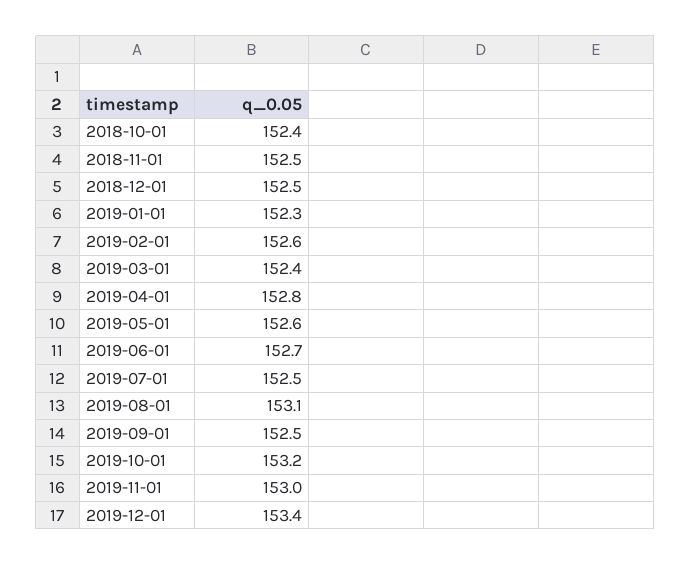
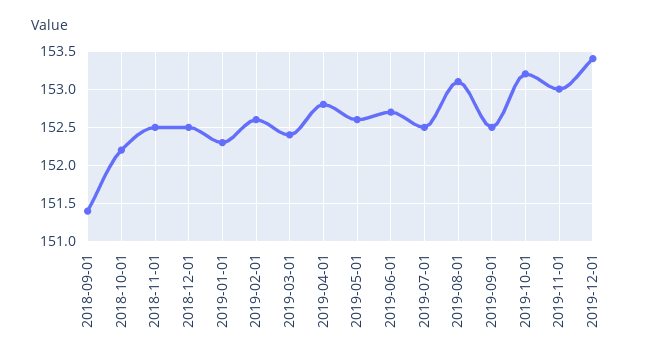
2018-10-01: 152.4 -> 152.2
2018-09-01: none -> 151.4

